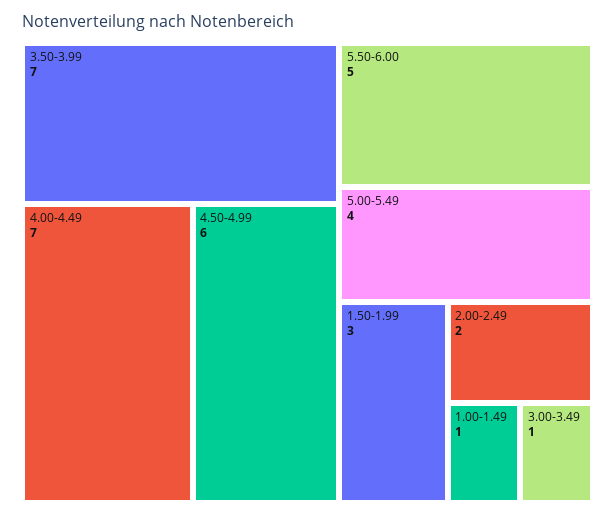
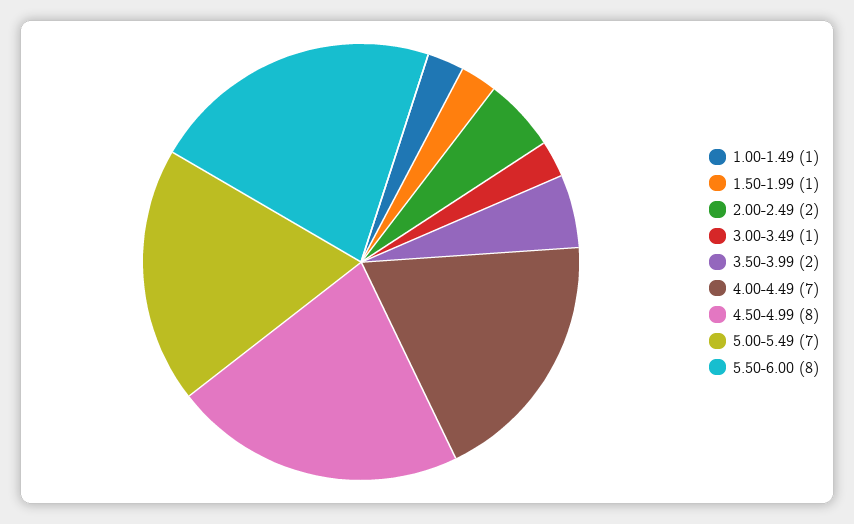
3.50-3.99: 7 -> 2
4.50-4.99: 6 -> 8
5.50-6.00: 5 -> 8
5.00-5.49: 4 -> 7
1.50-1.99: 3 -> 1

